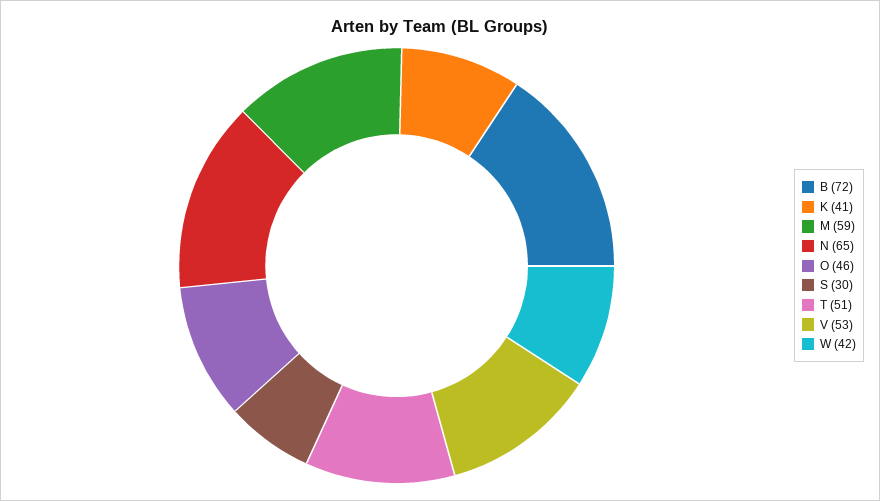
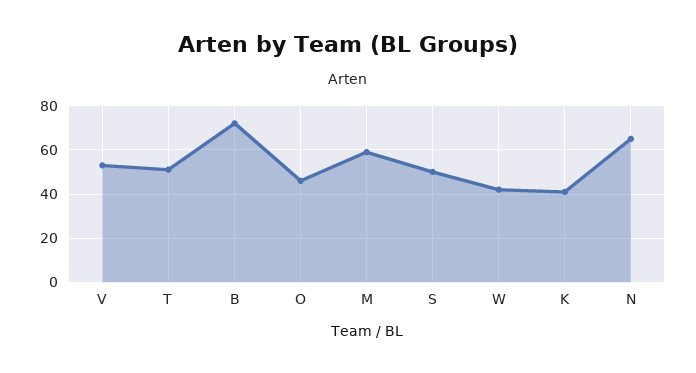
S: 30 -> 50

